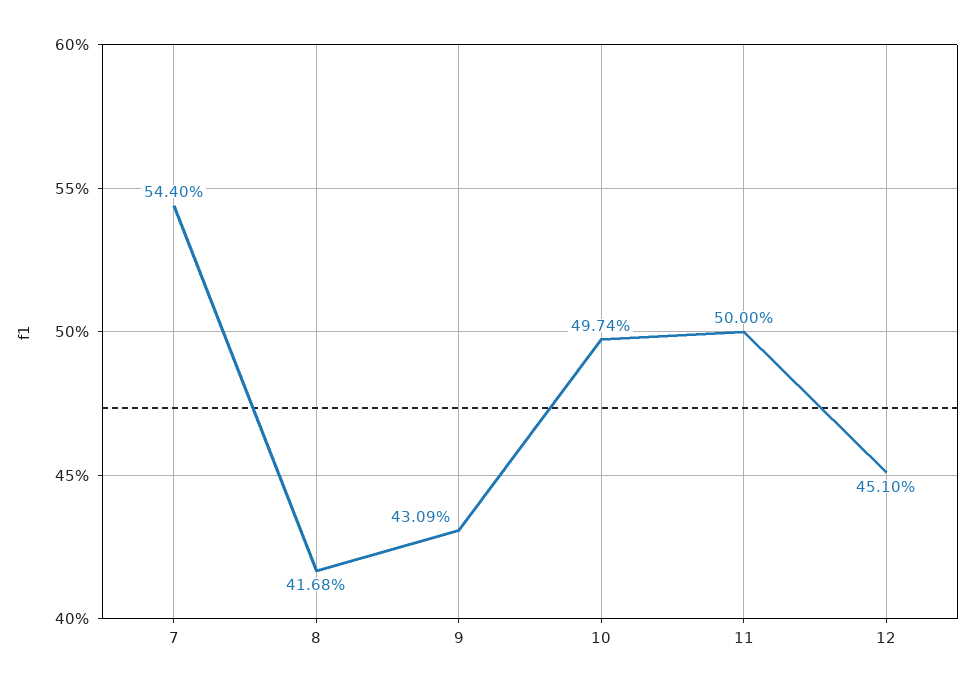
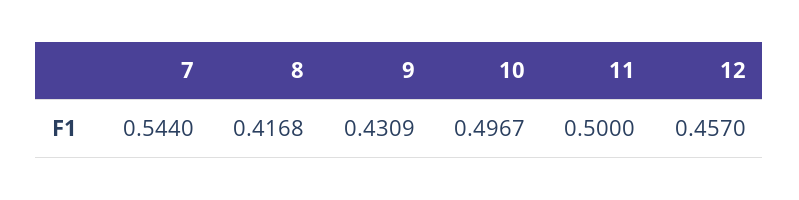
10: 0.4974 -> 0.4967
12: 0.451 -> 0.457

